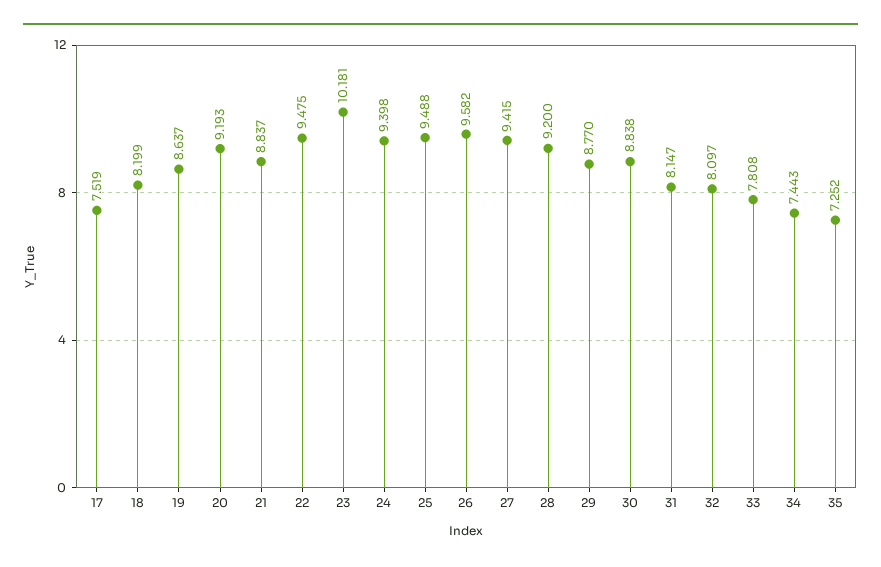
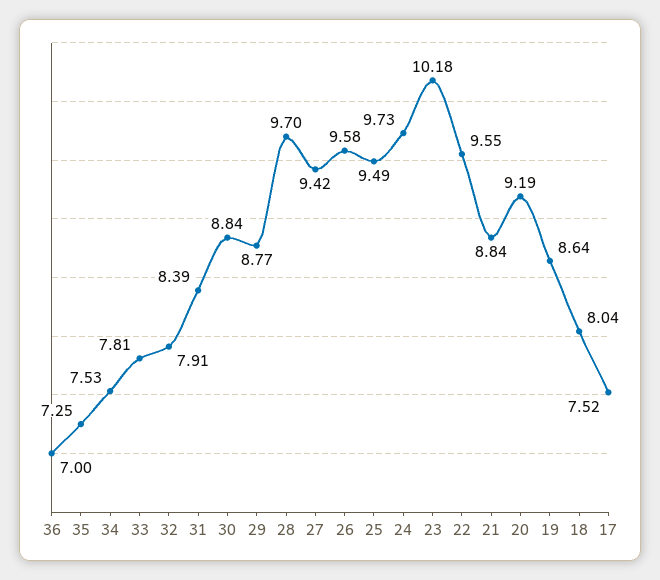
18: 8.199 -> 8.04
22: 9.475 -> 9.55
24: 9.398 -> 9.73
28: 9.2 -> 9.7
31: 8.147 -> 8.39
32: 8.097 -> 7.91
34: 7.443 -> 7.53
36: none -> 7

